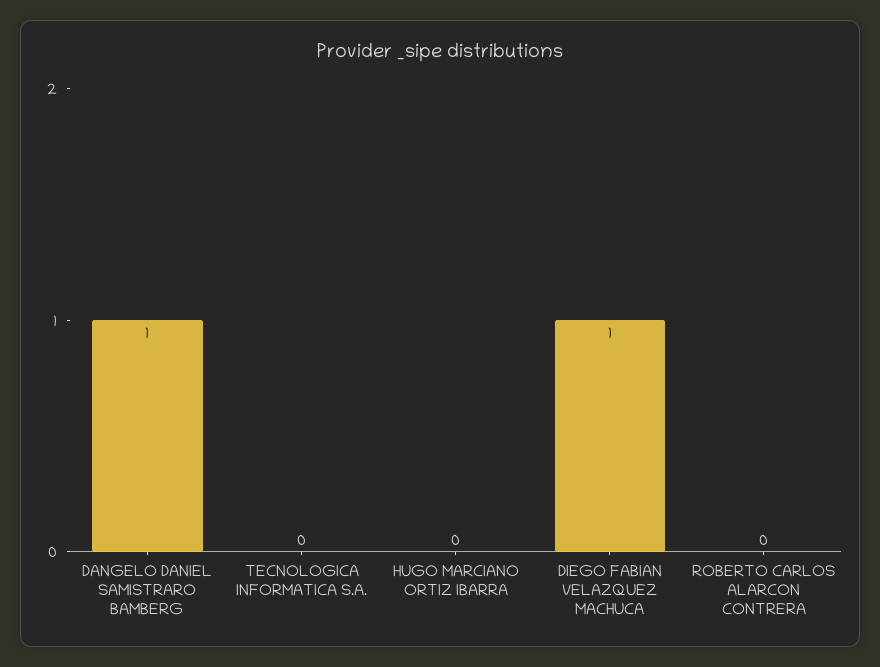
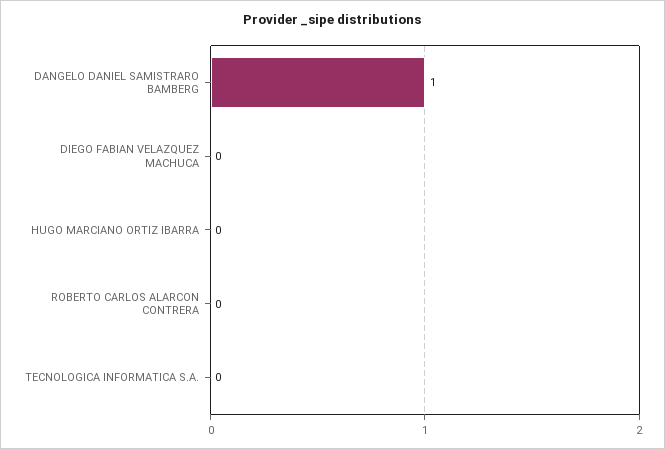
DIEGO FABIAN VELAZQUEZ MACHUCA: 1 -> 0

